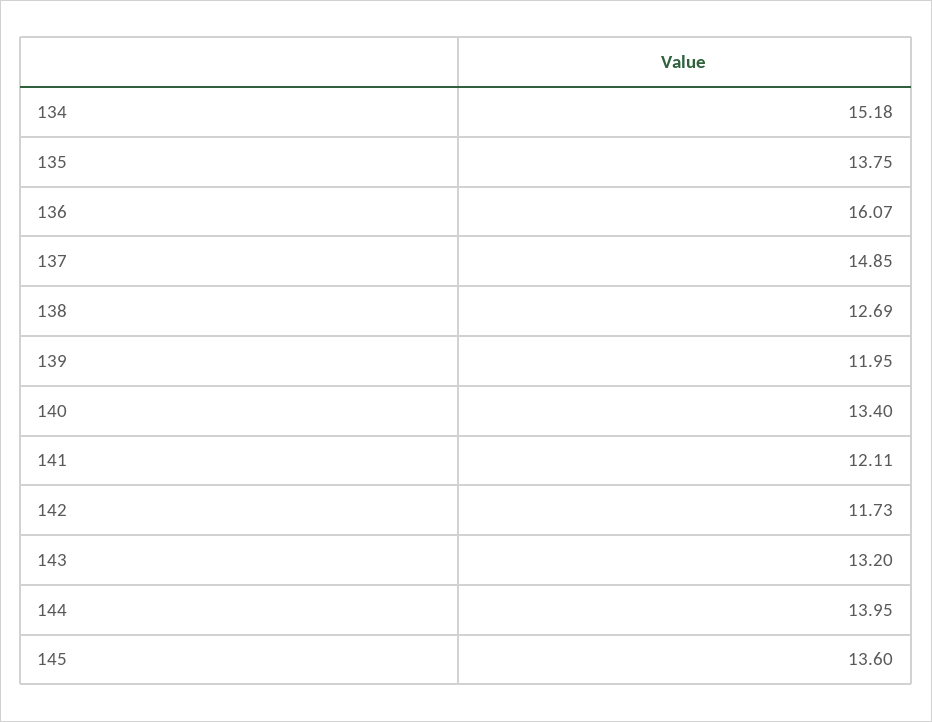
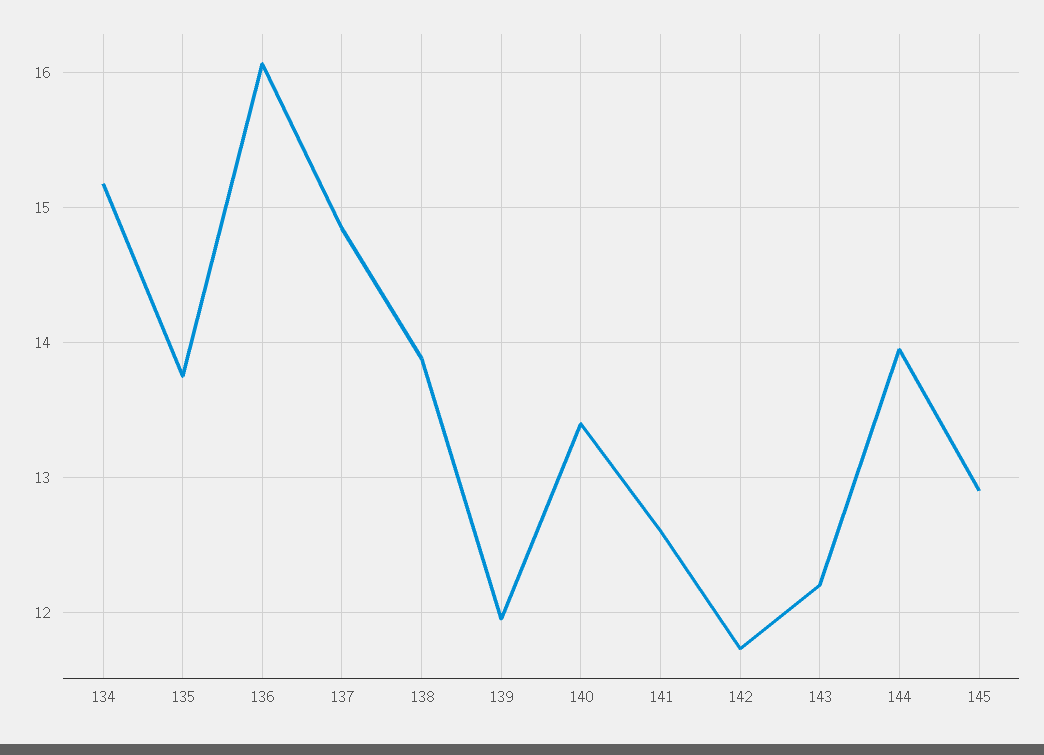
138: 12.69 -> 13.9
141: 12.11 -> 12.6
143: 13.2 -> 12.2
145: 13.6 -> 12.9

